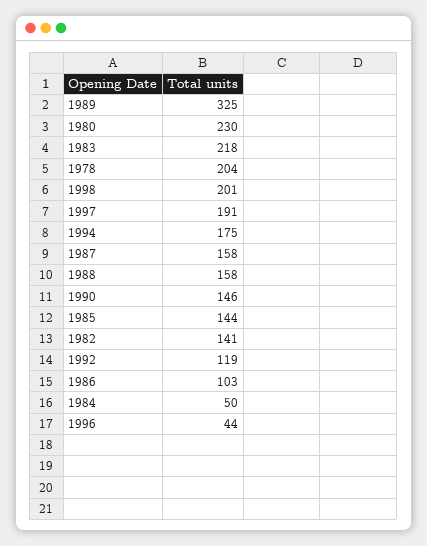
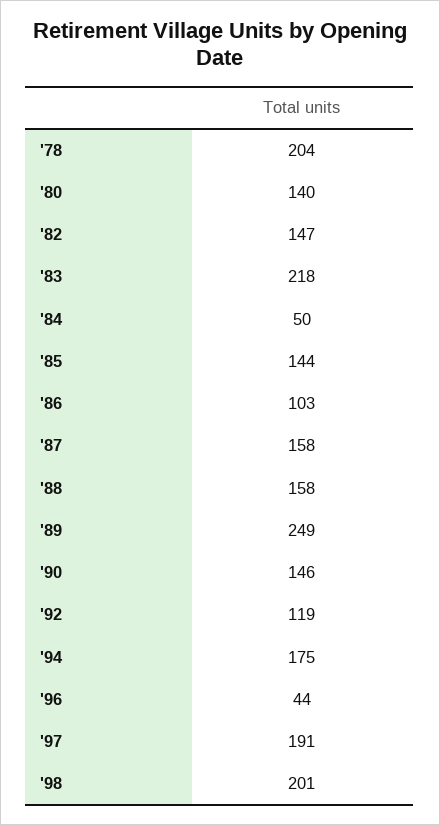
1989: 325 -> 249
1980: 230 -> 140
1982: 141 -> 147

